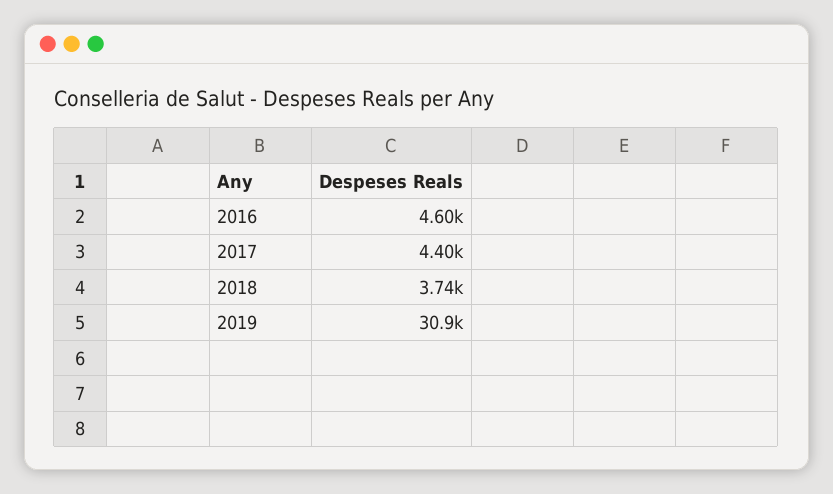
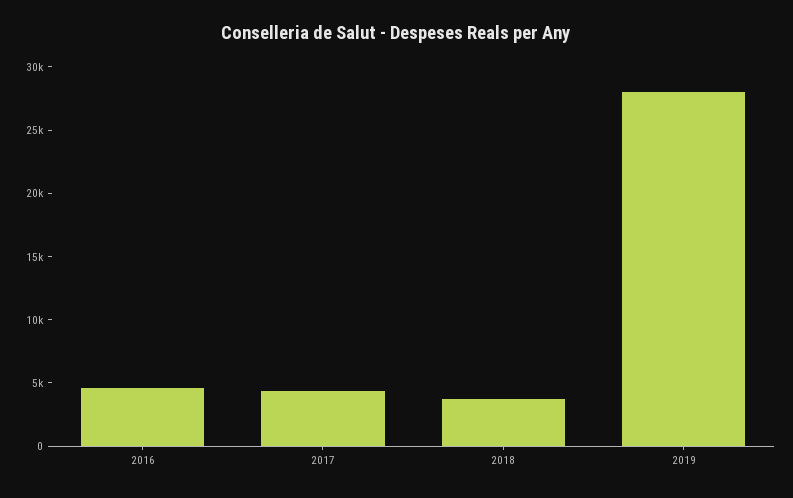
2019: 30900 -> 28000

